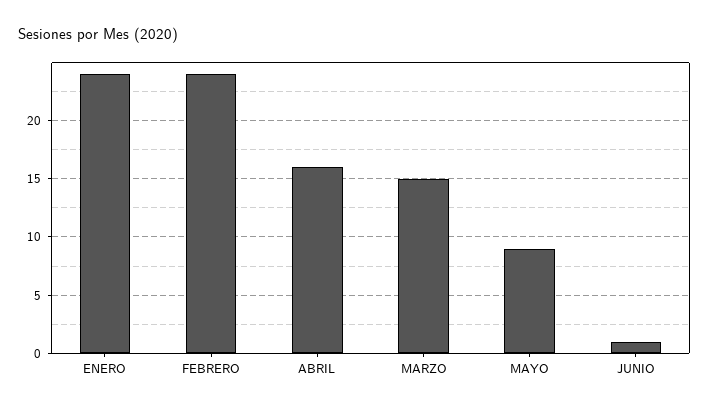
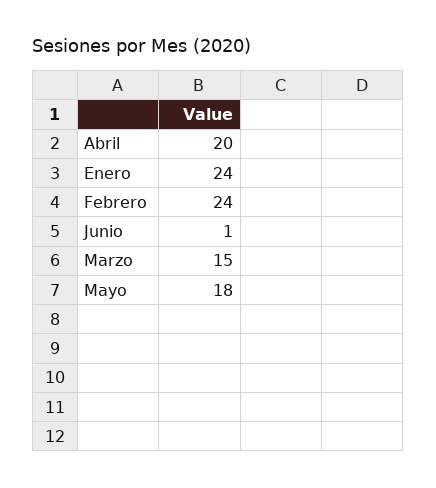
ABRIL: 16 -> 20
MAYO: 9 -> 18

